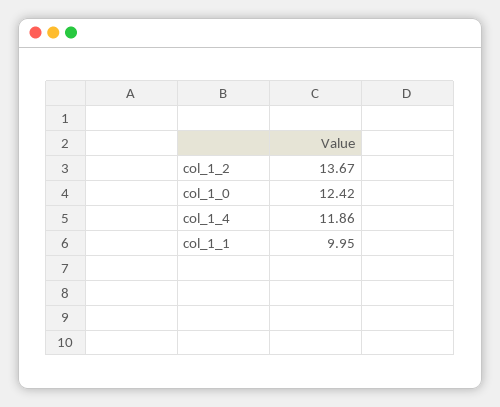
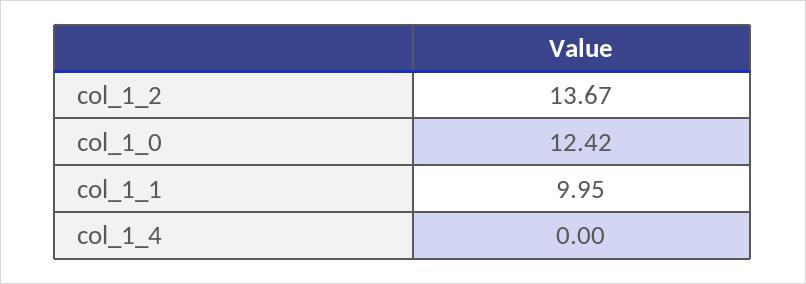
col_1_4: 11.86 -> 0

